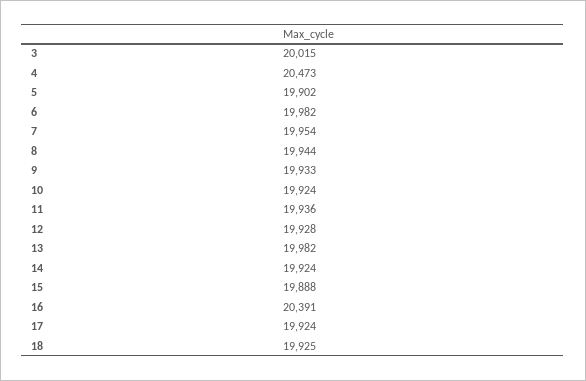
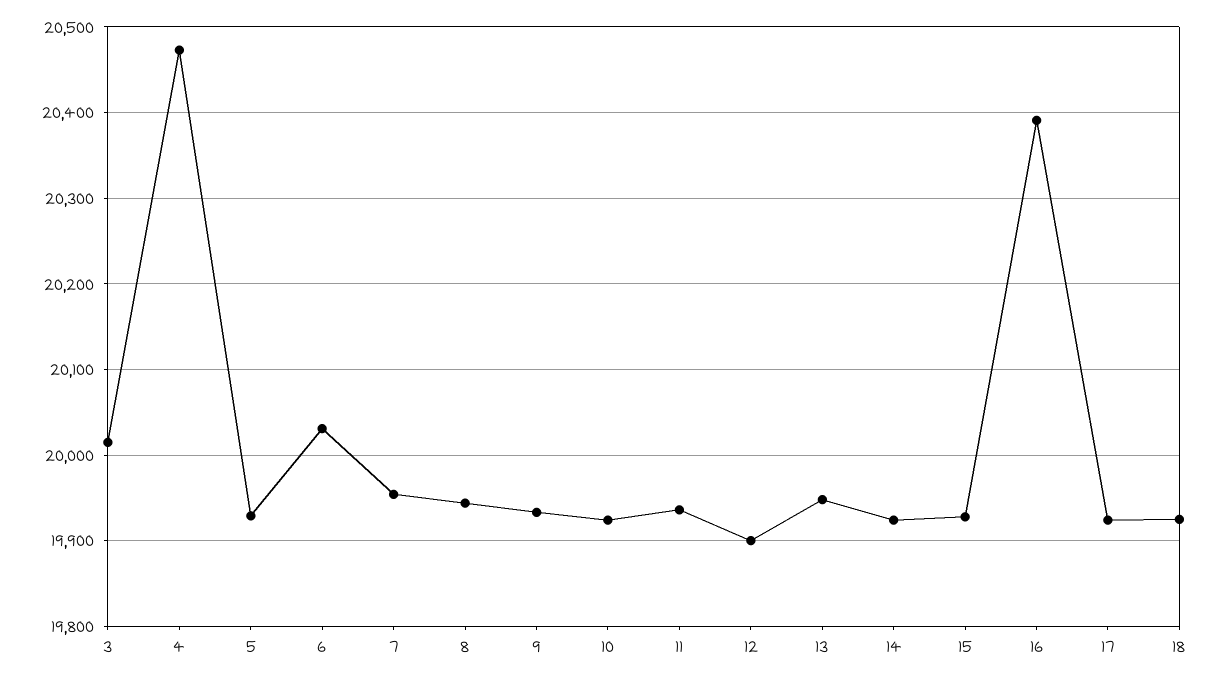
5: 19902 -> 19930
6: 19982 -> 20030
12: 19928 -> 19900
13: 19982 -> 19950
15: 19888 -> 19930

